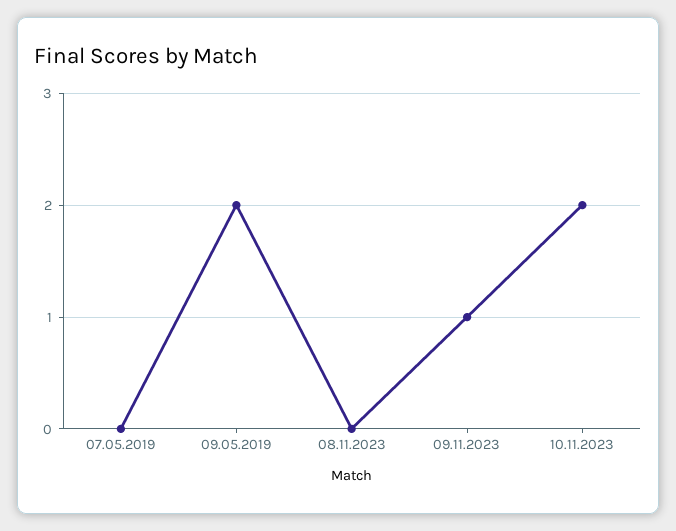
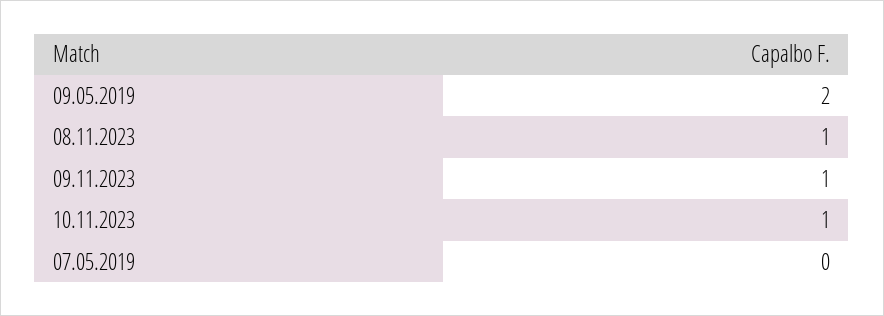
08.11.2023: 0 -> 1
10.11.2023: 2 -> 1

